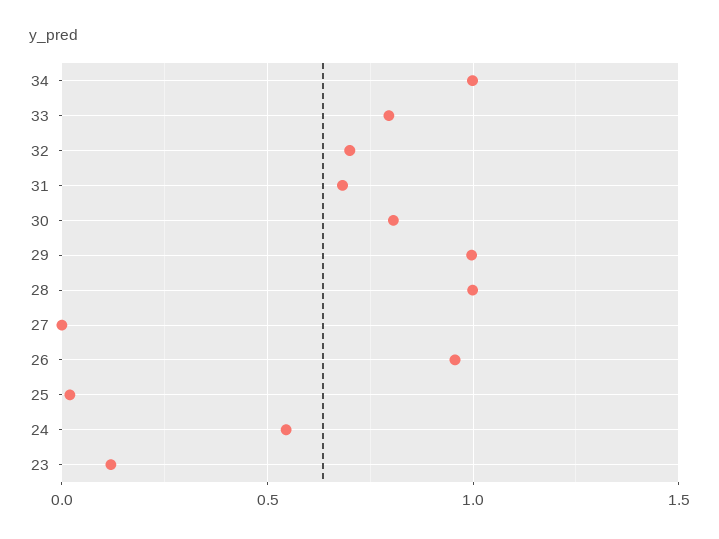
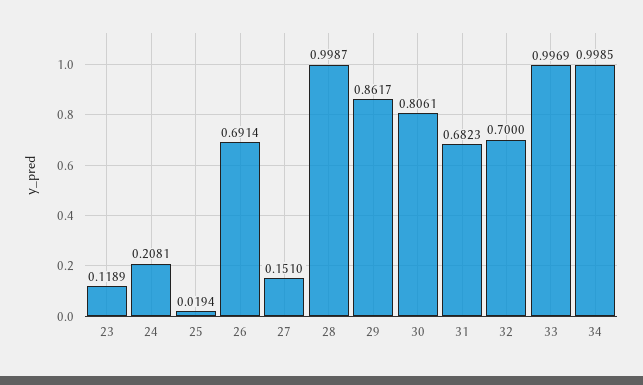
33: 0.8 -> 0.9969
29: 1 -> 0.8617
27: 0 -> 0.151
26: 0.95 -> 0.6914
24: 0.55 -> 0.2081

